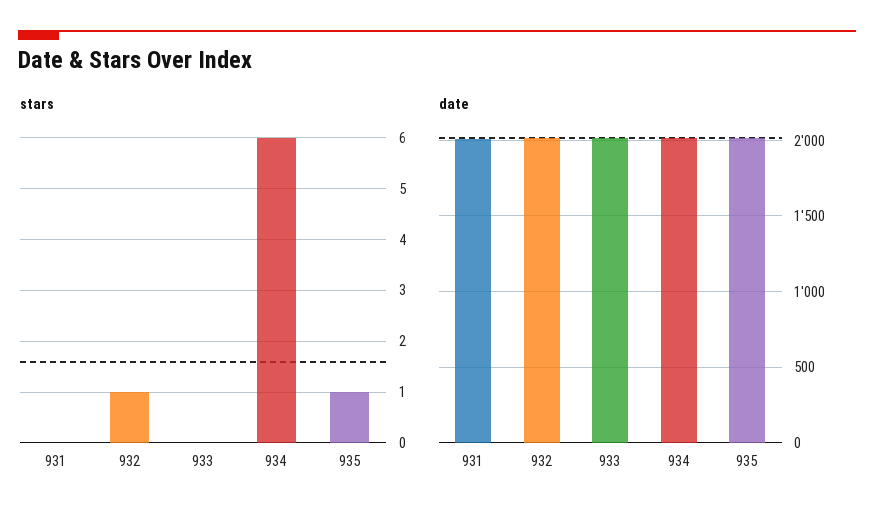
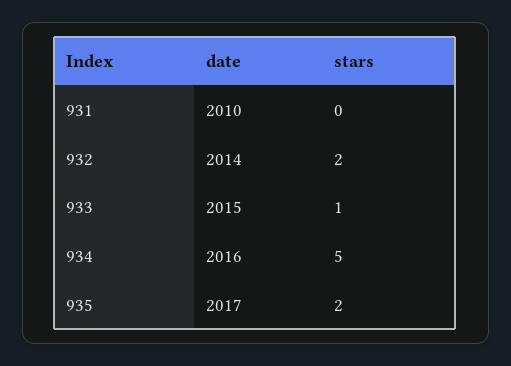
stars, 932: 1 -> 2
stars, 933: 0 -> 1
stars, 934: 6 -> 5
stars, 935: 1 -> 2

